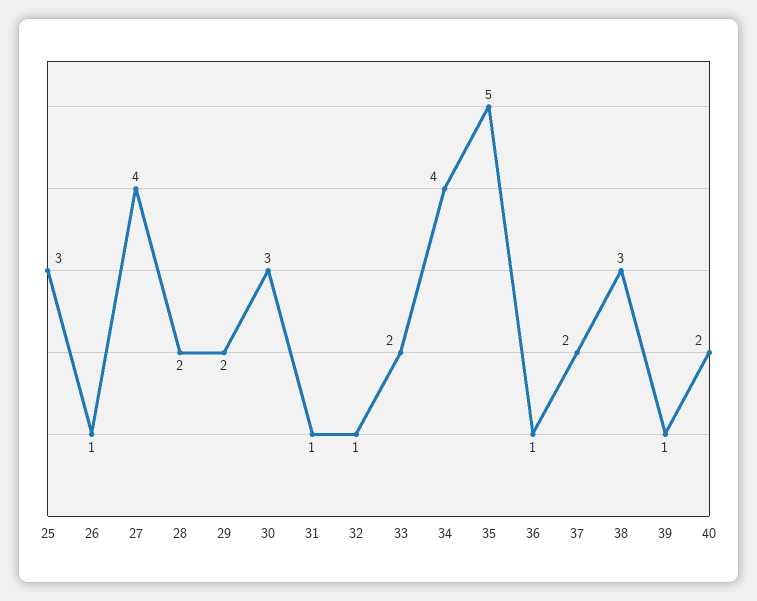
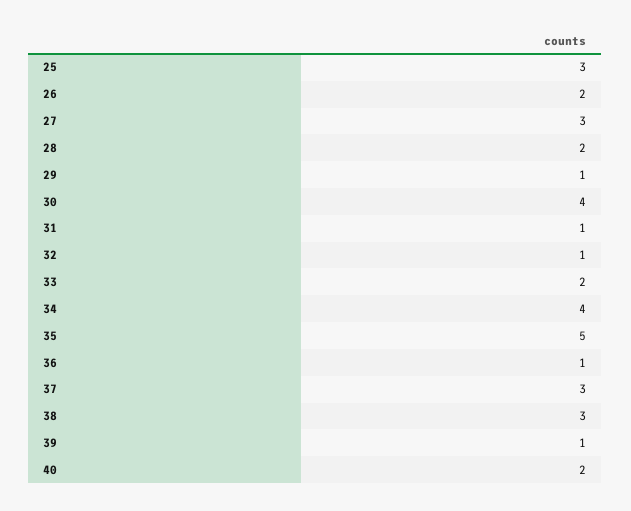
26: 1 -> 2
27: 4 -> 3
29: 2 -> 1
30: 3 -> 4
37: 2 -> 3

